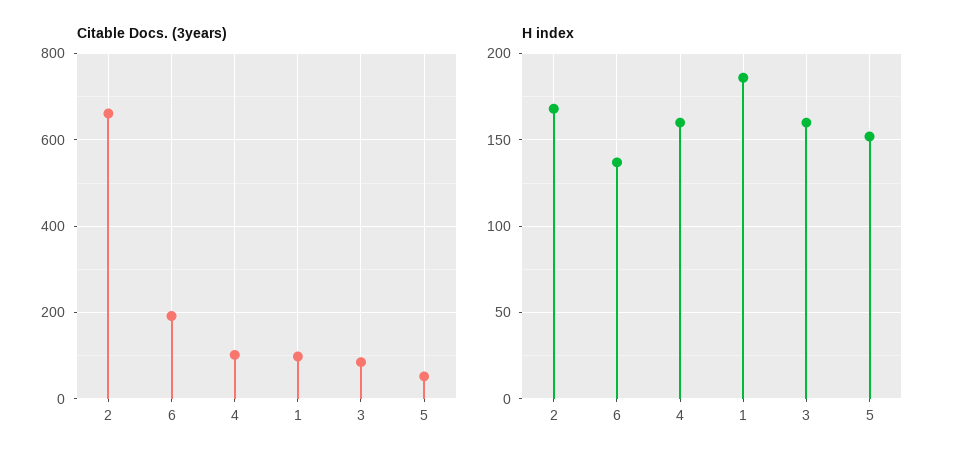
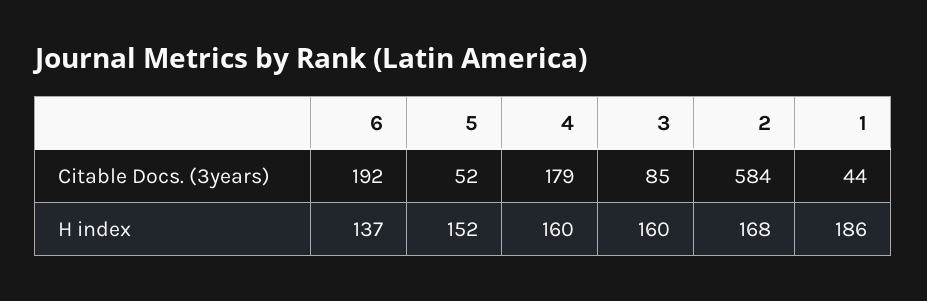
Citable Docs. (3years), 2: 660 -> 584
Citable Docs. (3years), 4: 100 -> 179
Citable Docs. (3years), 1: 100 -> 44

